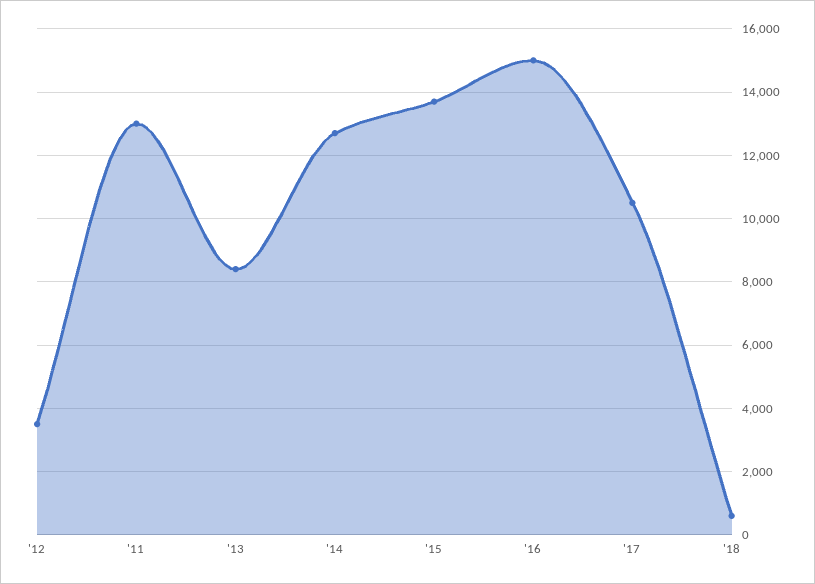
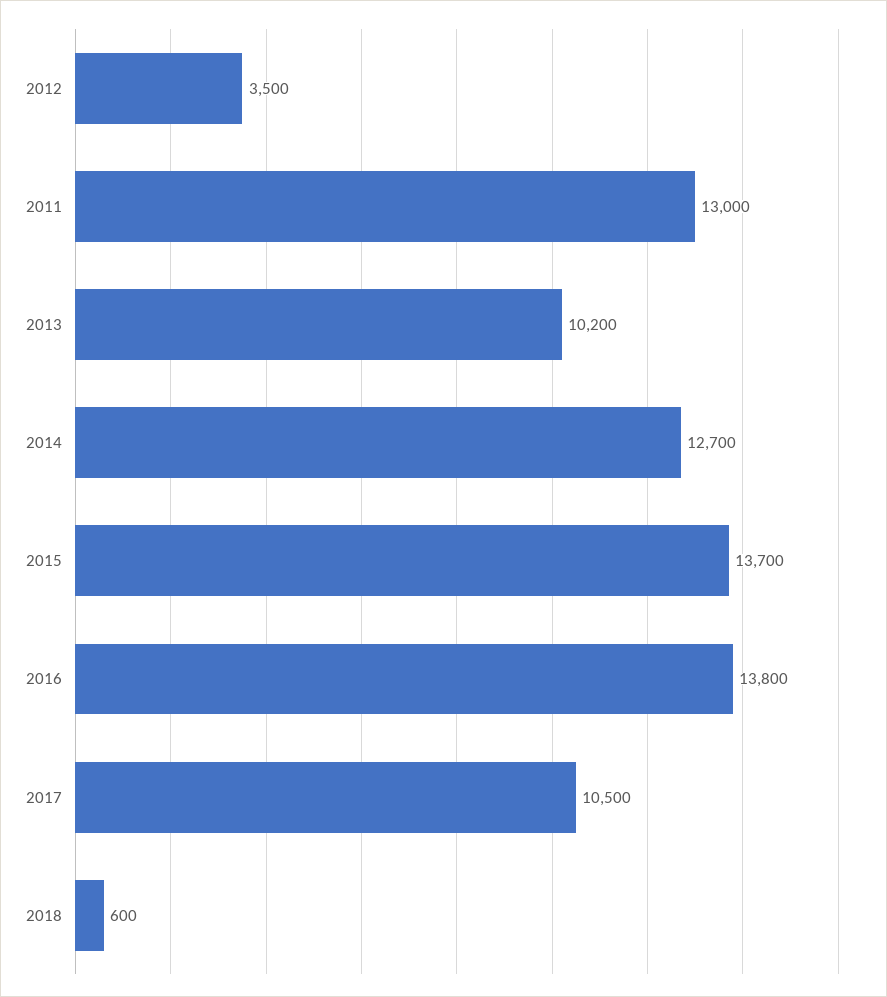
'13: 8400 -> 10200
'16: 15000 -> 13800

